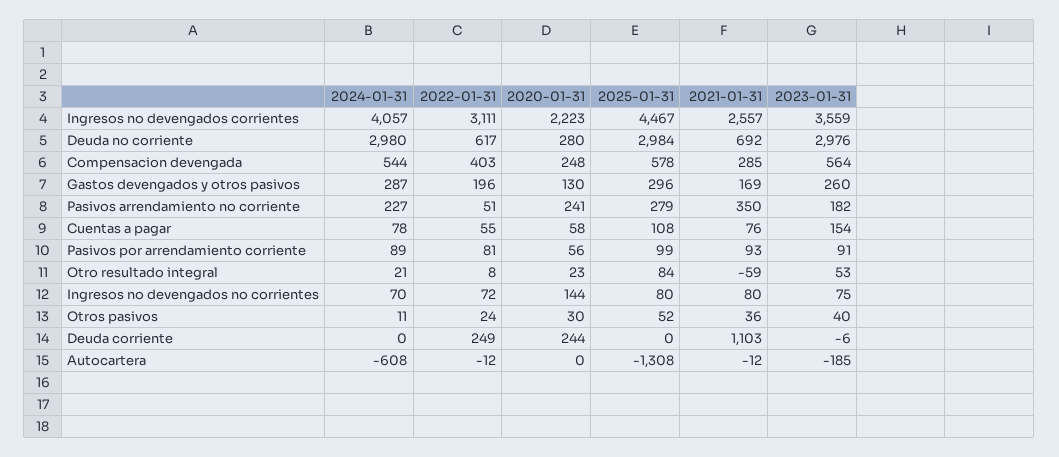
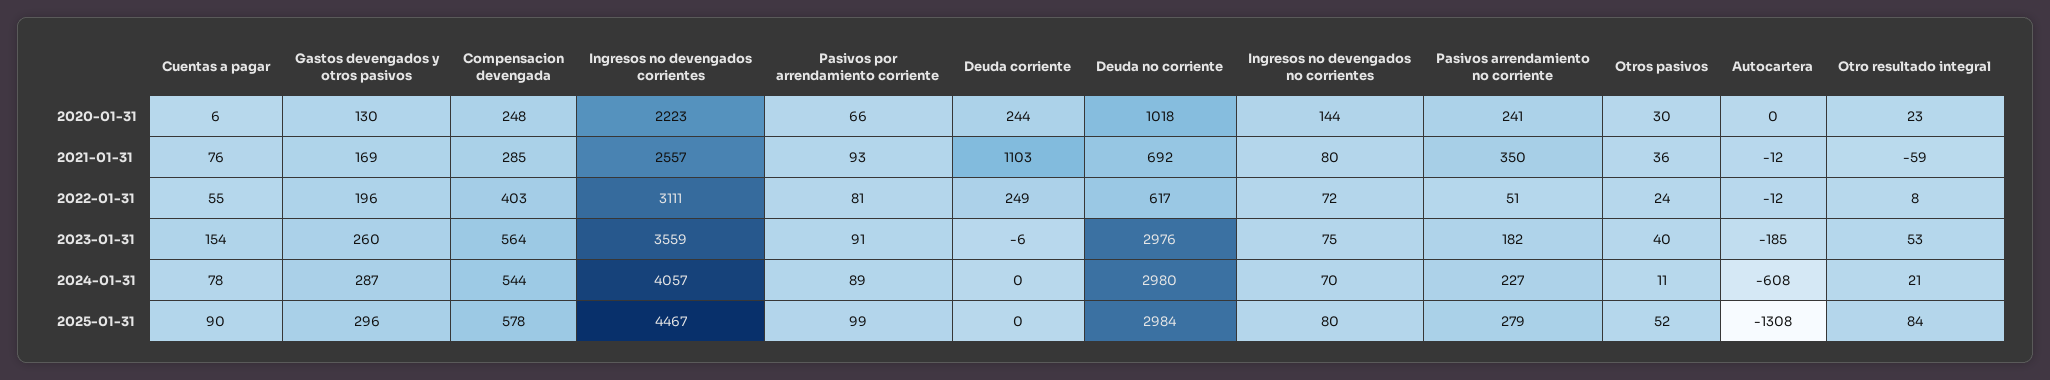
2020-01-31, Deuda no corriente: 280 -> 1018
2020-01-31, Cuentas a pagar: 58 -> 6
2025-01-31, Cuentas a pagar: 108 -> 90
2020-01-31, Pasivos por arrendamiento corriente: 56 -> 66

